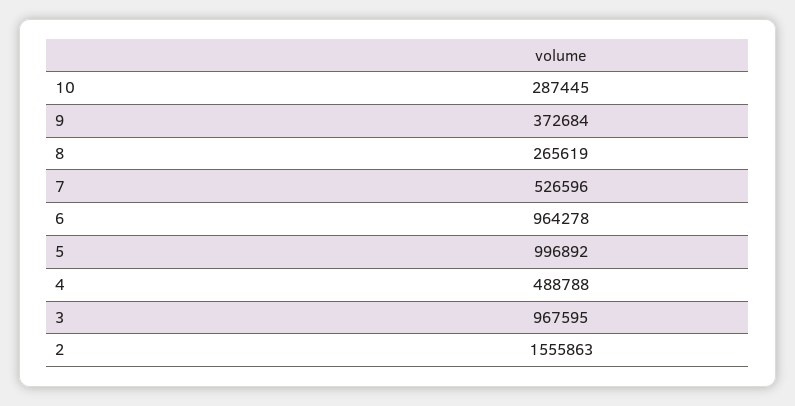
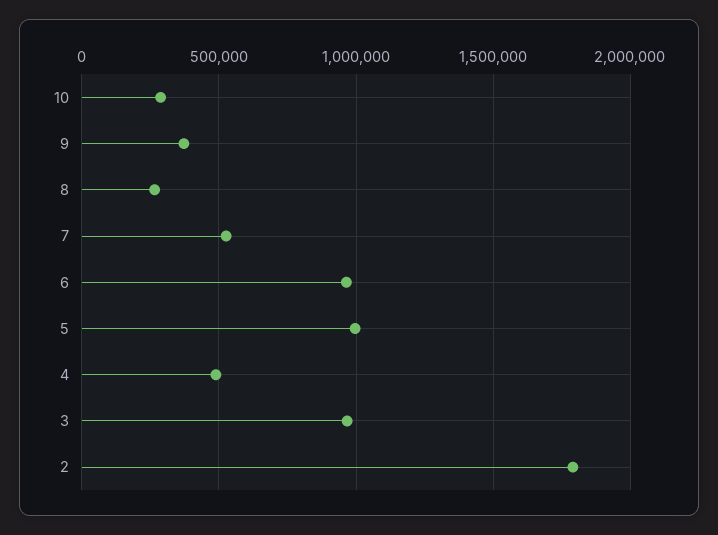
2: 1555863 -> 1800000

